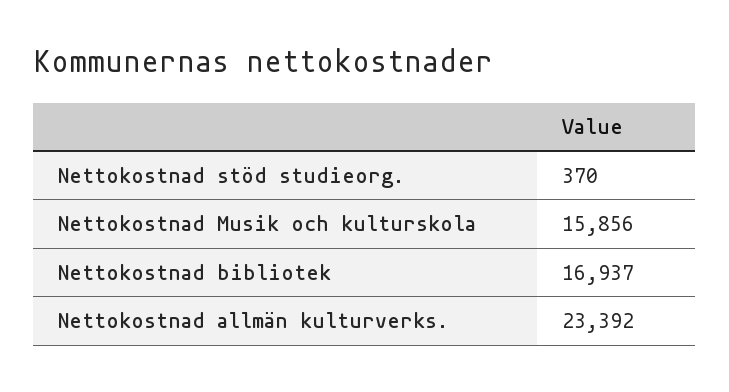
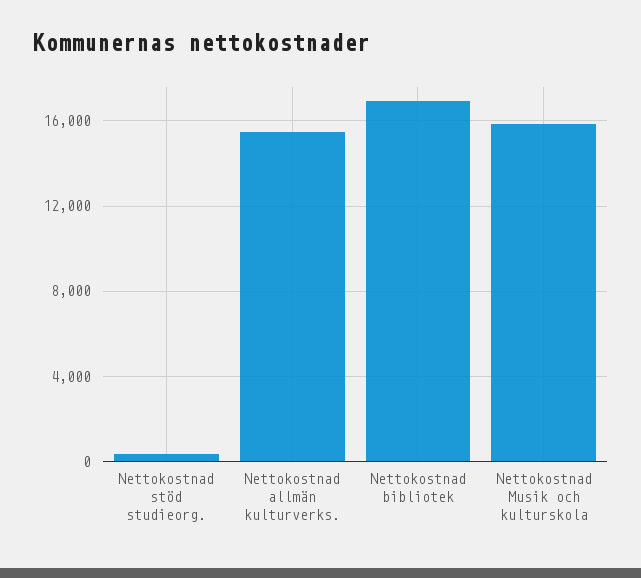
Nettokostnad allmän kulturverks.: 23392 -> 15500

